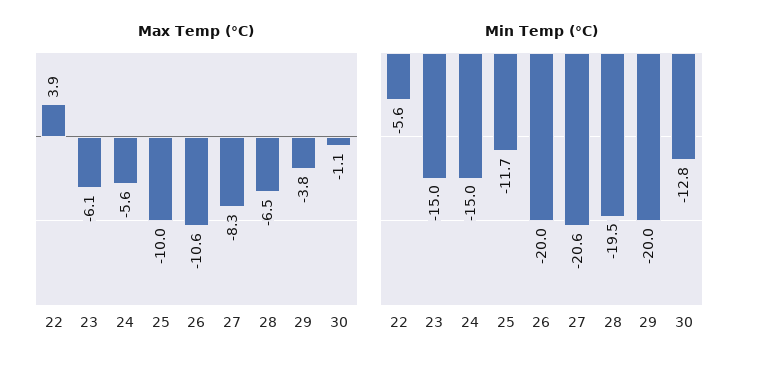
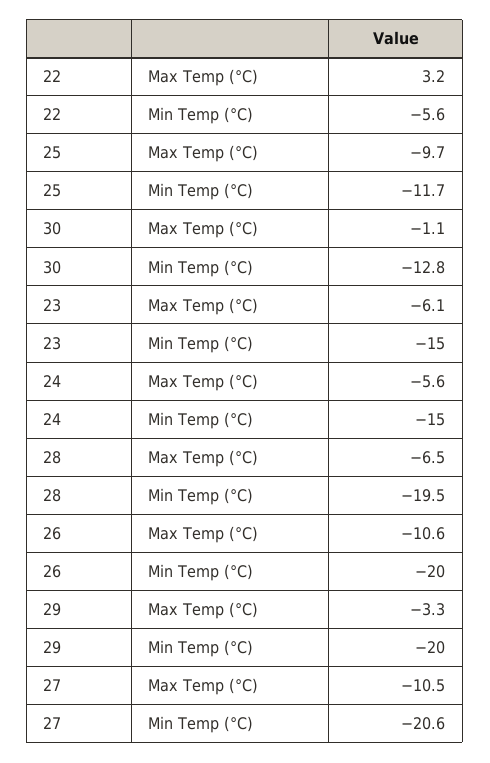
Max Temp (°C), 22: 3.9 -> 3.2
Max Temp (°C), 25: -10 -> -9.7
Max Temp (°C), 27: -8.3 -> -10.5
Max Temp (°C), 29: -3.8 -> -3.3

